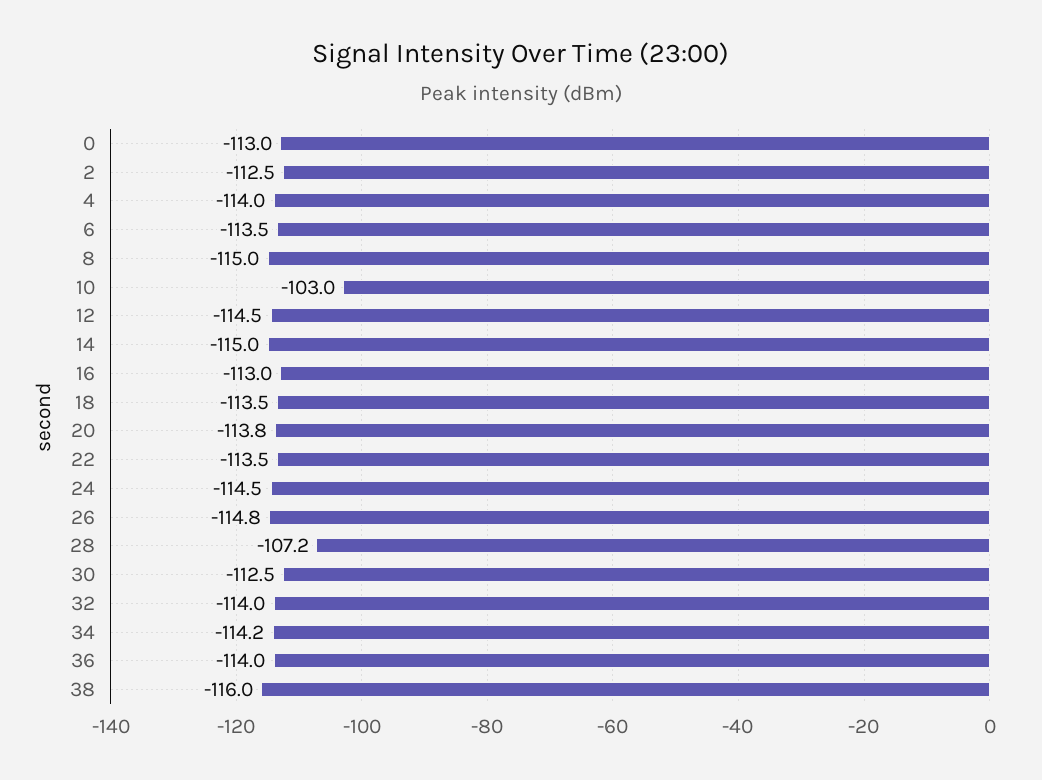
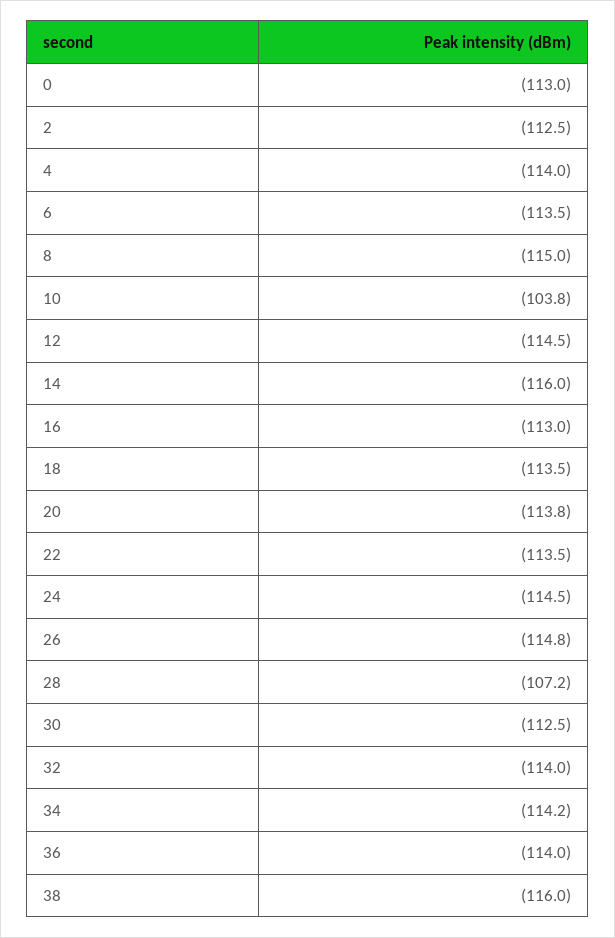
10: -103 -> -103.8
14: -115 -> -116

